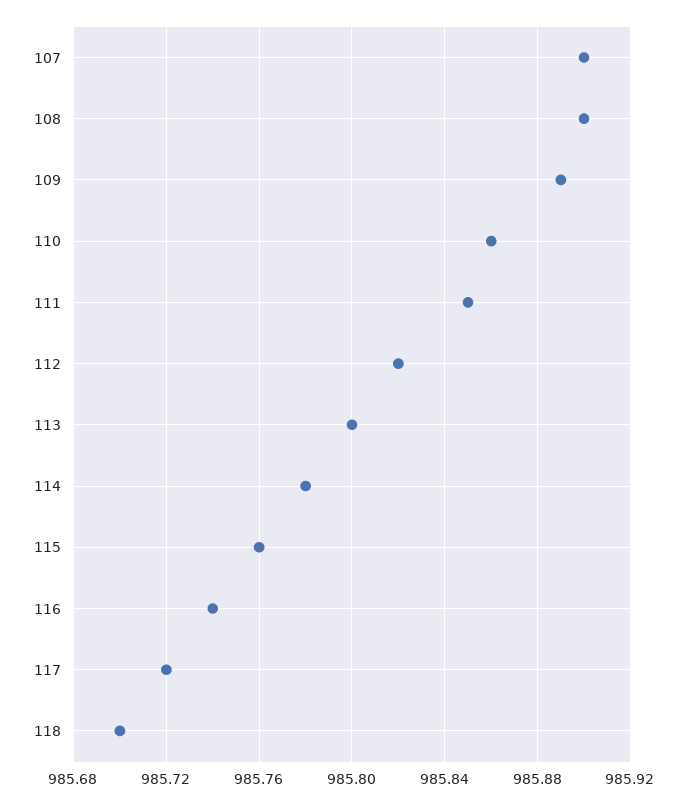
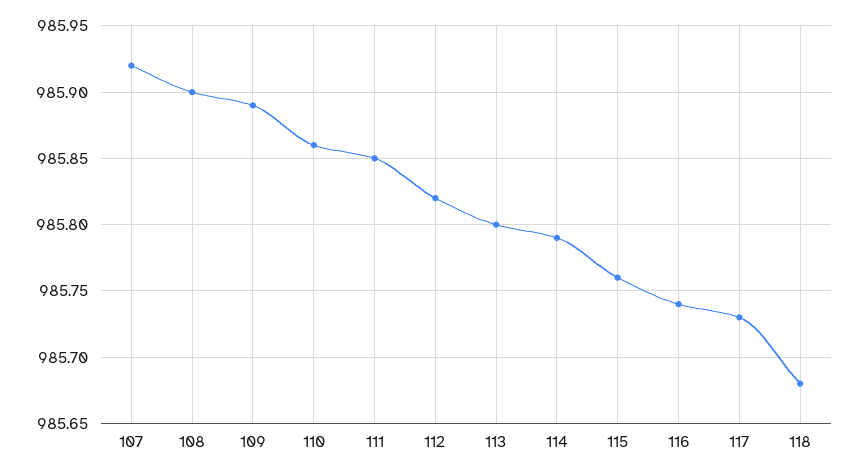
107: 985.9 -> 985.92
114: 985.78 -> 985.79
117: 985.72 -> 985.73
118: 985.7 -> 985.68

